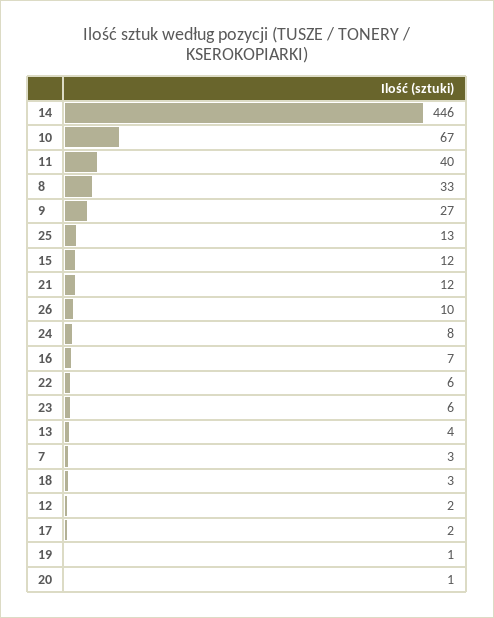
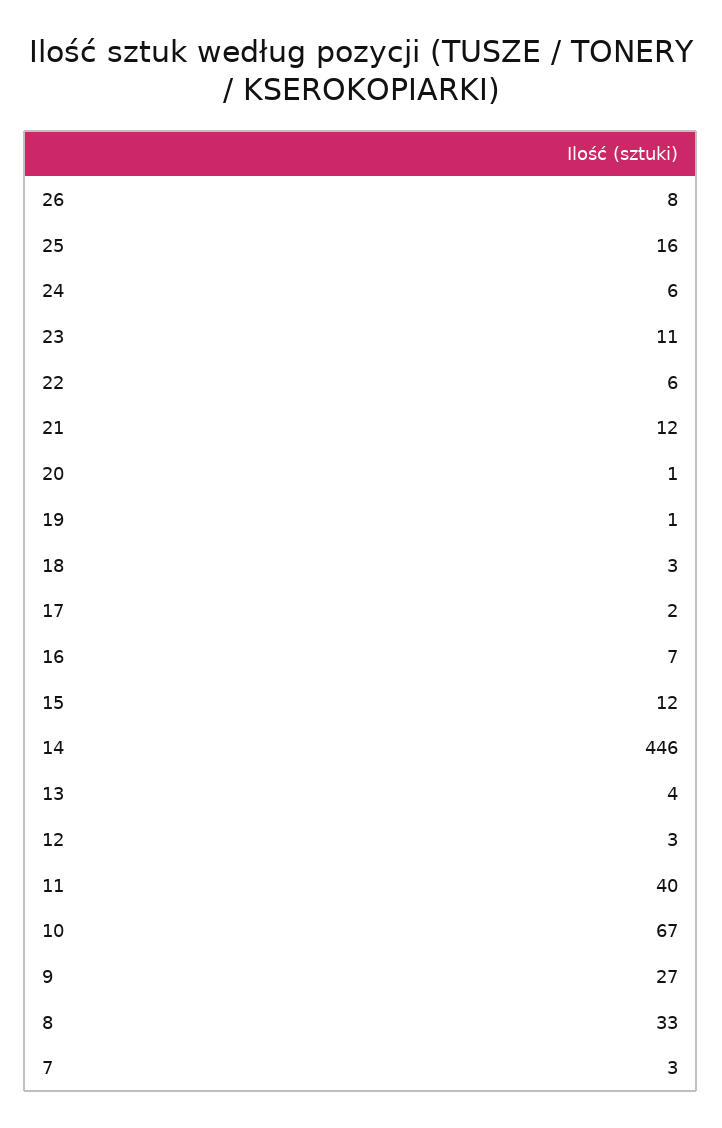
25: 13 -> 16
26: 10 -> 8
24: 8 -> 6
23: 6 -> 11
12: 2 -> 3

